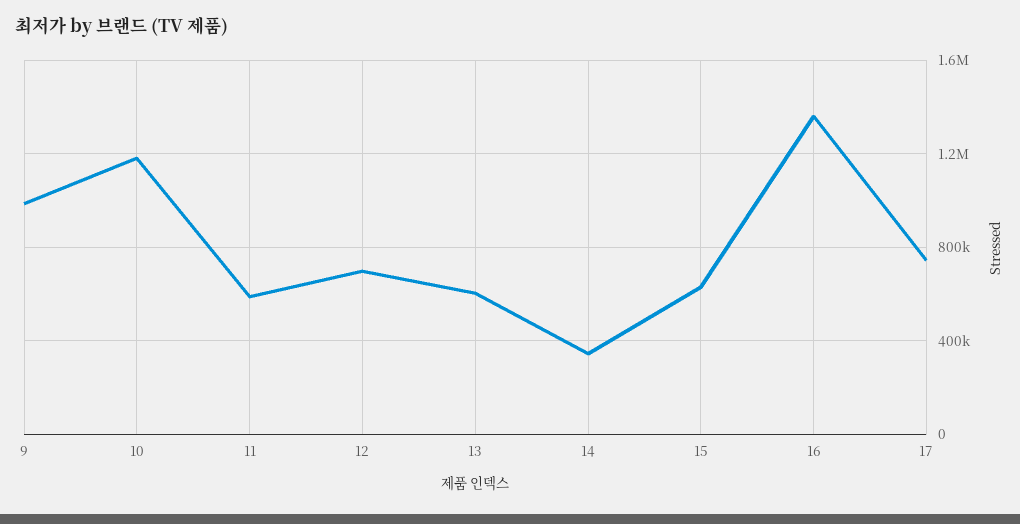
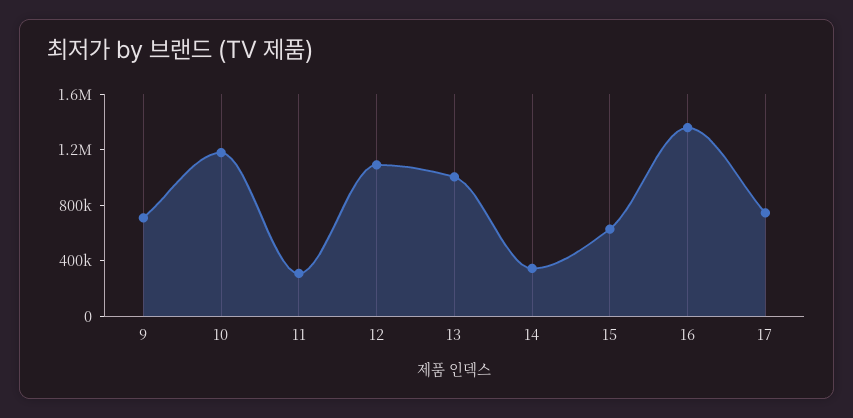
9: 1000000 -> 700000
11: 600000 -> 300000
12: 700000 -> 1100000
13: 600000 -> 1000000

